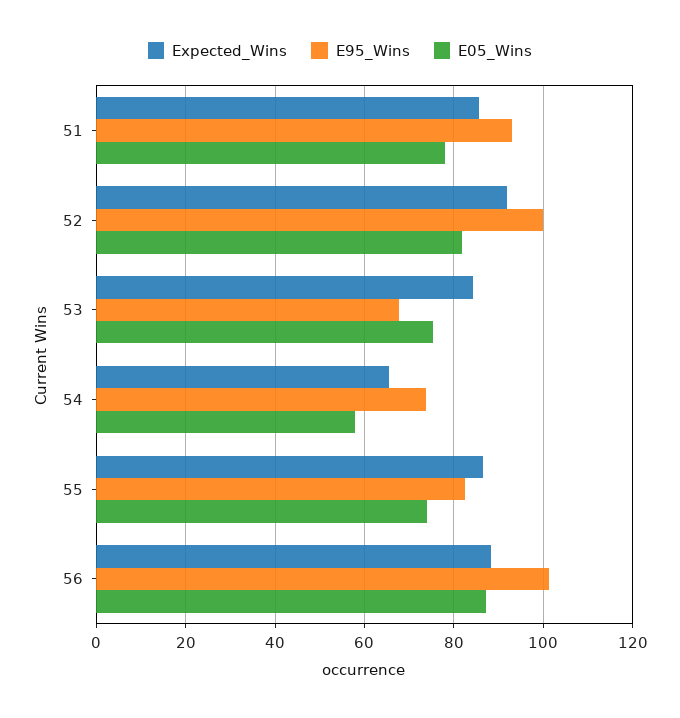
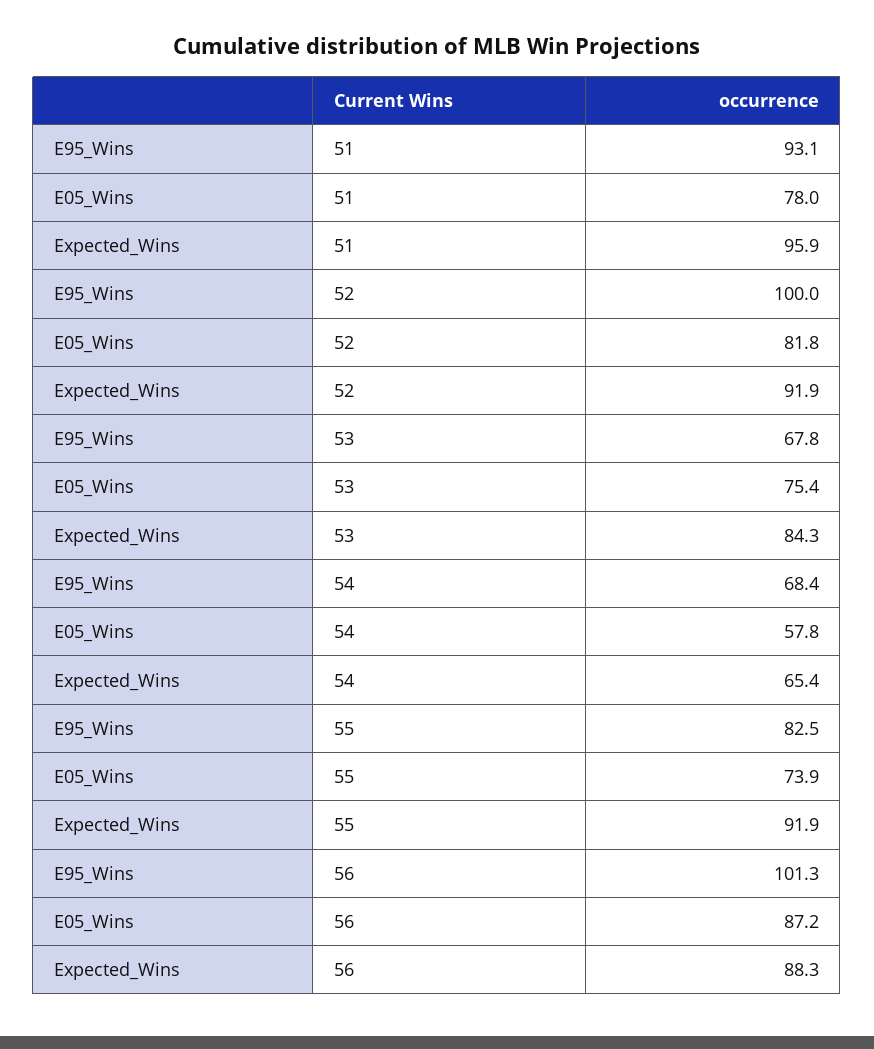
Expected_Wins, 51: 86 -> 95.9
E95_Wins, 54: 74 -> 68.4
Expected_Wins, 55: 86 -> 91.9

